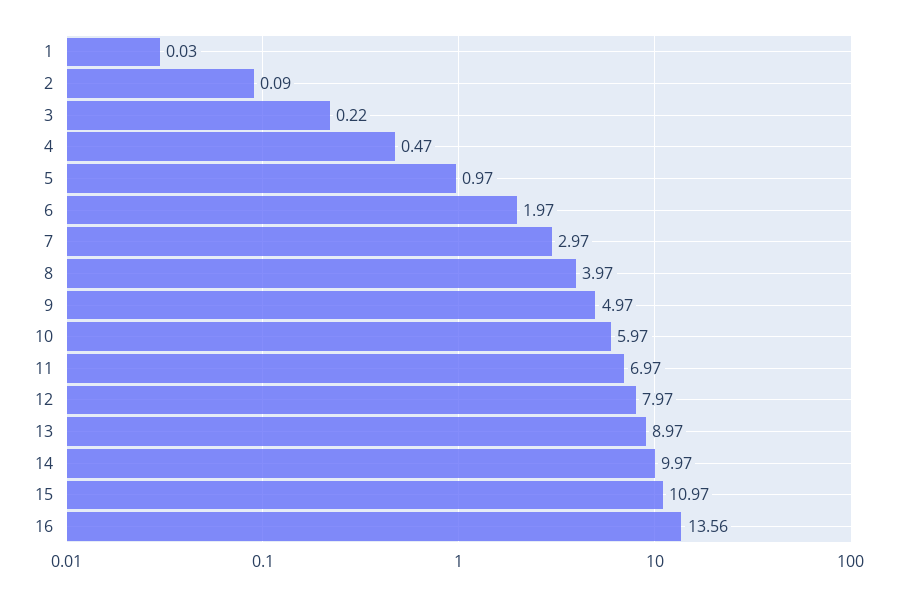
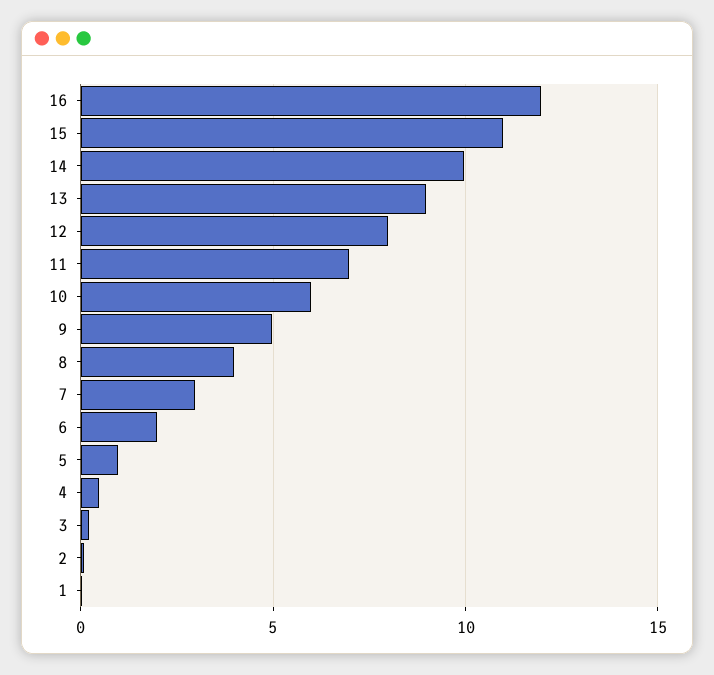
16: 13.56 -> 12

